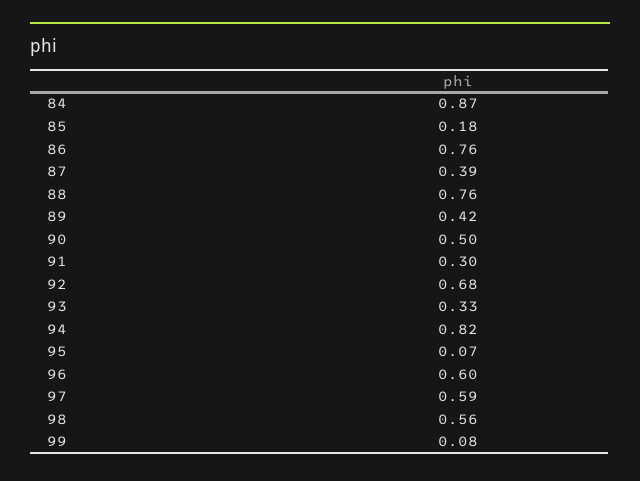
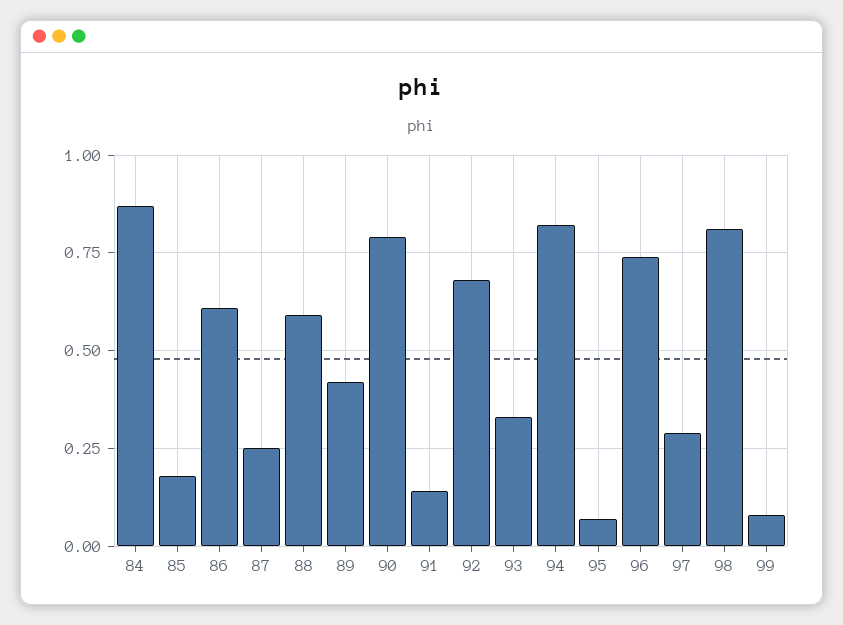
86: 0.76 -> 0.6
87: 0.39 -> 0.25
88: 0.76 -> 0.6
90: 0.5 -> 0.8
91: 0.3 -> 0.15
96: 0.6 -> 0.75
97: 0.59 -> 0.3
98: 0.56 -> 0.8

